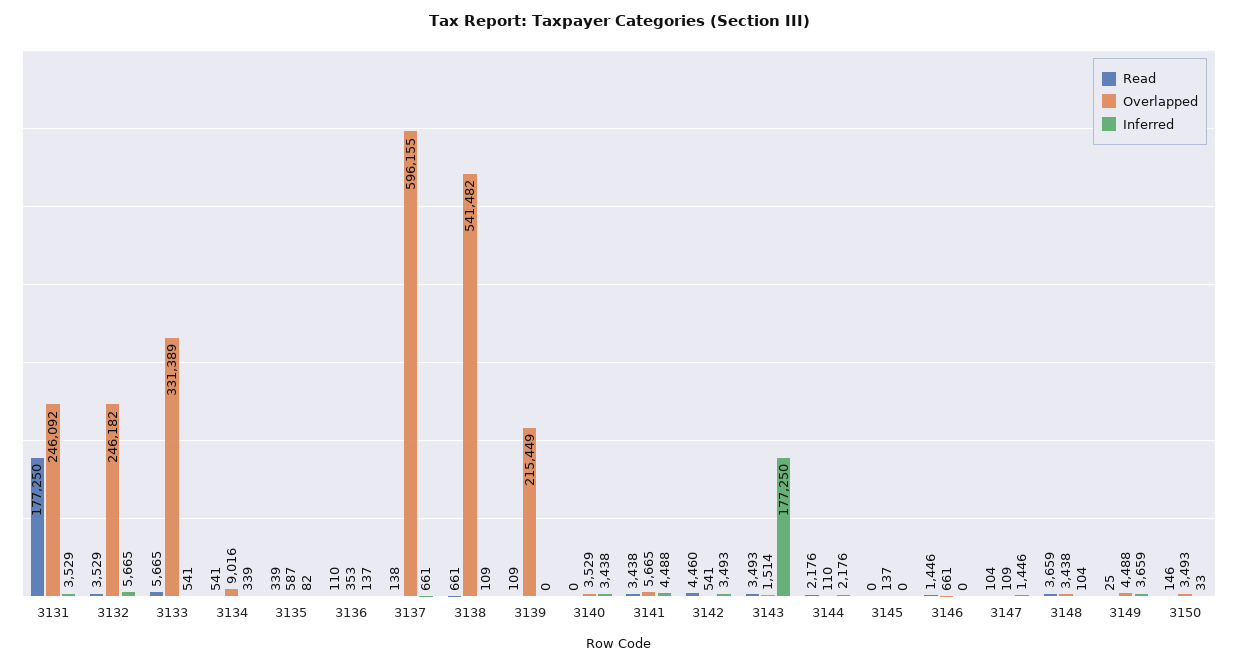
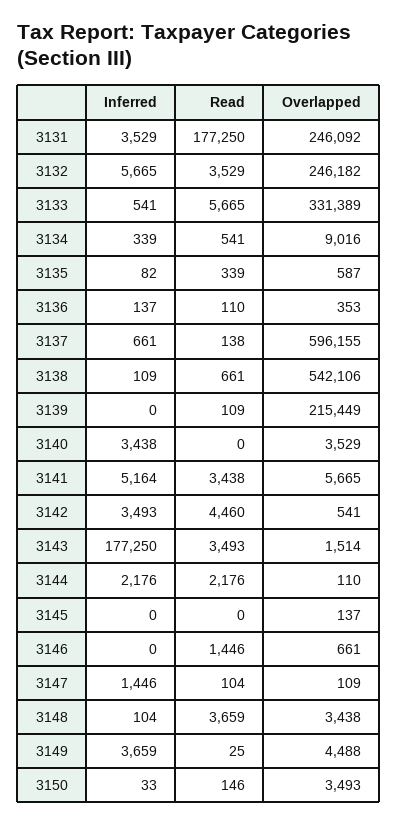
Overlapped, 3138: 541482 -> 542106
Inferred, 3141: 4488 -> 5164

